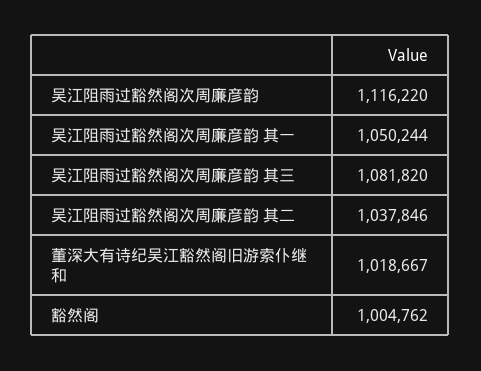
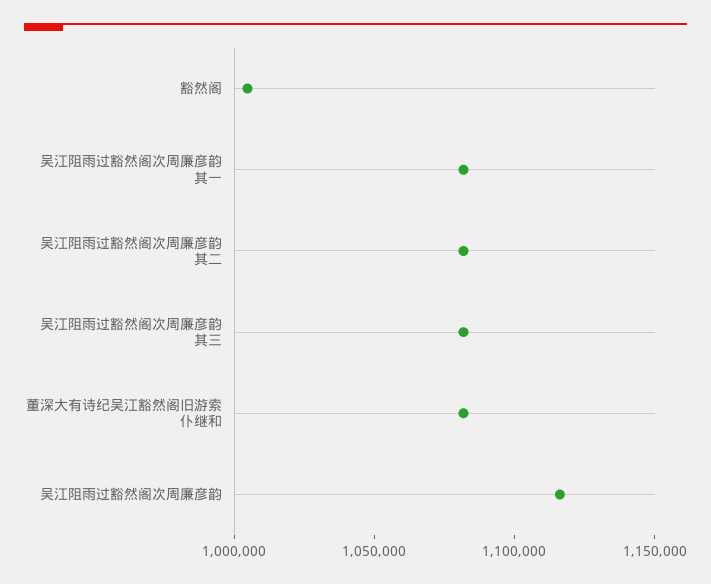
吴江阻雨过豁然阁次周廉彦韵 其一: 1050244 -> 1080000
吴江阻雨过豁然阁次周廉彦韵 其二: 1037846 -> 1080000
董深大有诗纪吴江豁然阁旧游索仆继和: 1018667 -> 1080000

